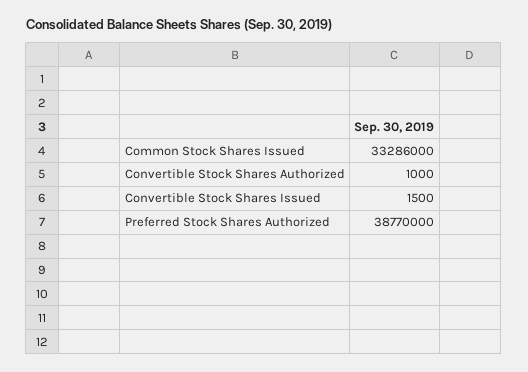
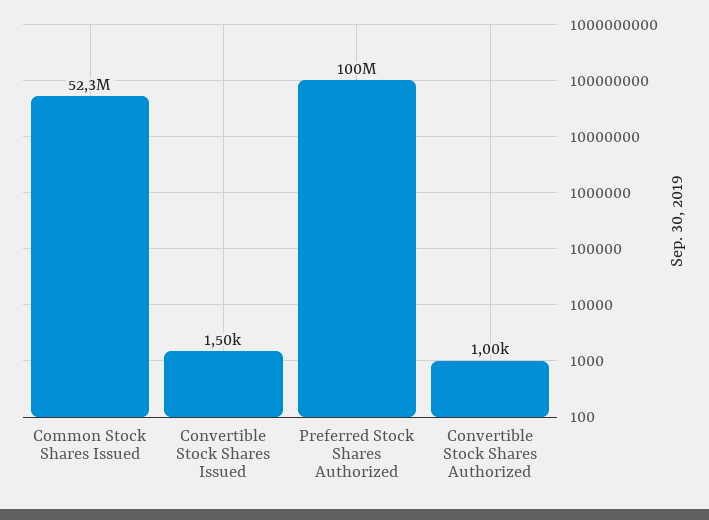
Common Stock Shares Issued: 33286000 -> 52300000
Preferred Stock Shares Authorized: 38770000 -> 100000000

